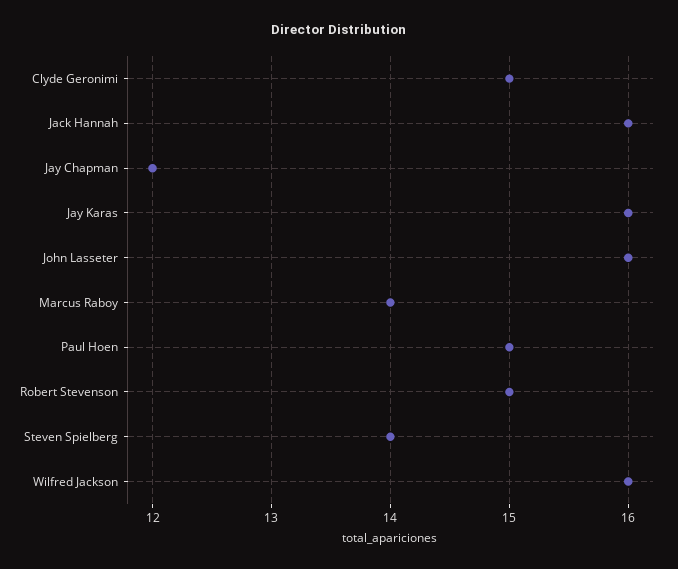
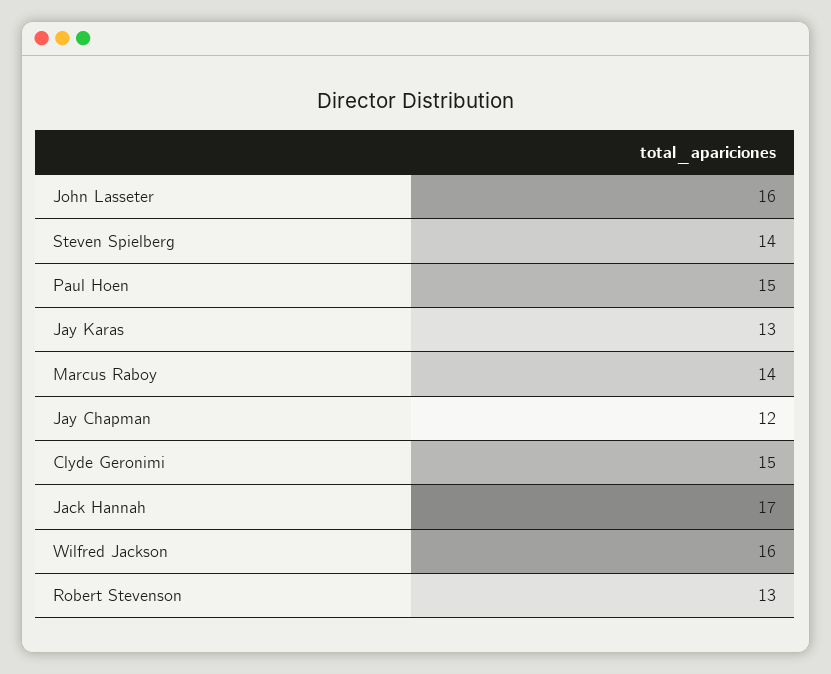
Jack Hannah: 16 -> 17
Jay Karas: 16 -> 13
Robert Stevenson: 15 -> 13

